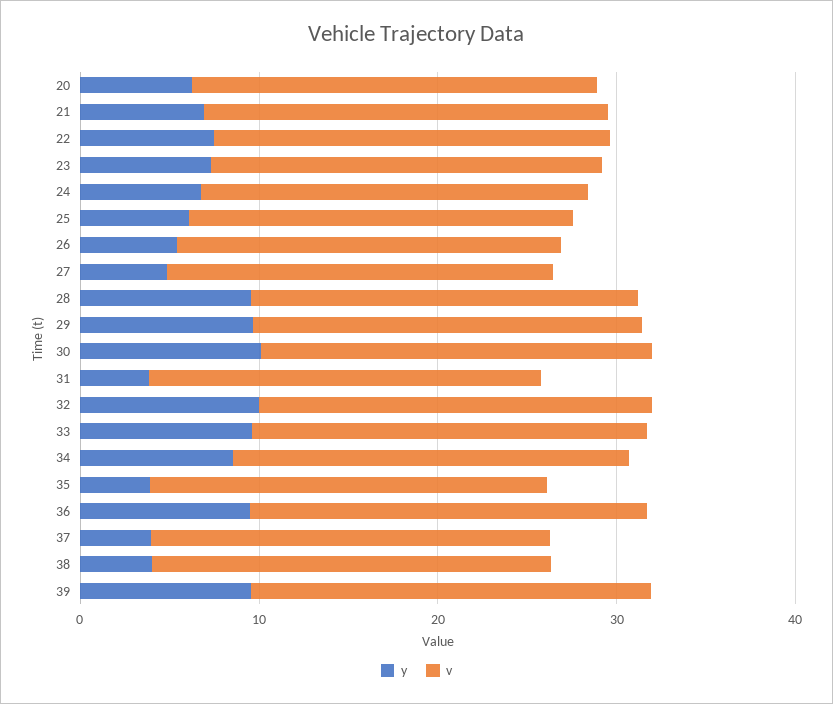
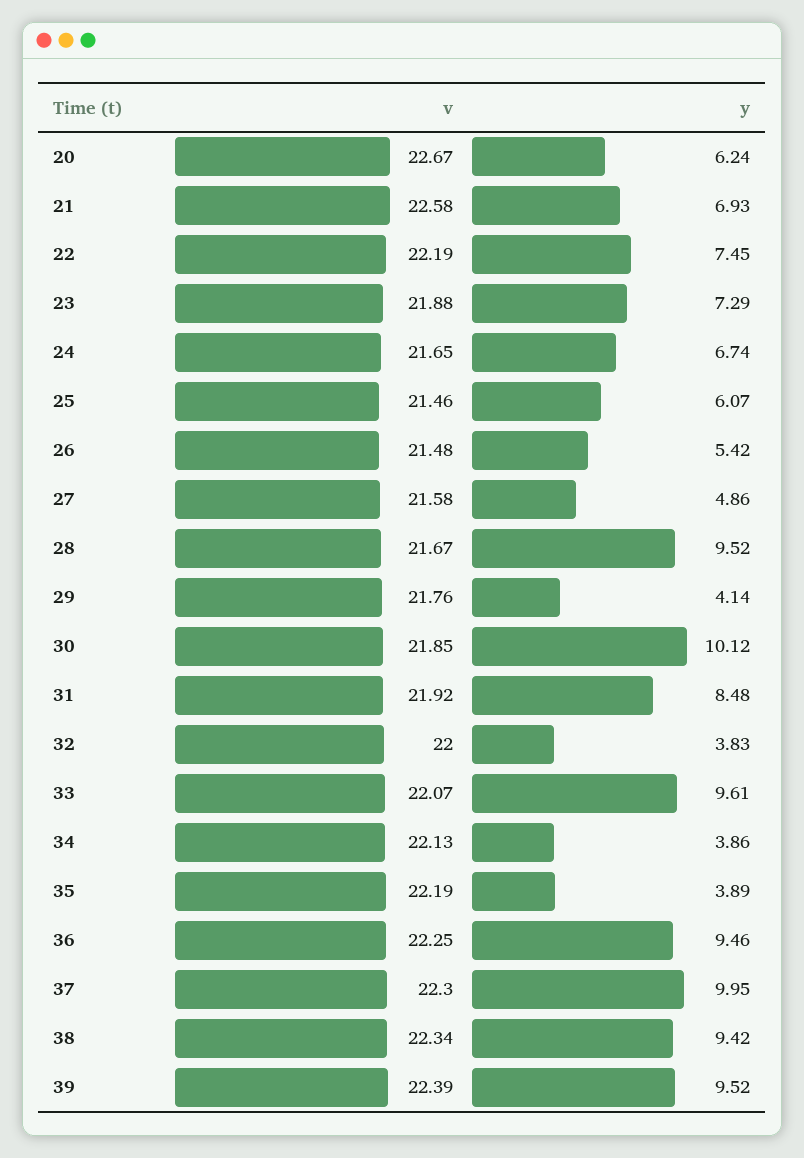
y, 29: 10 -> 4.14
y, 31: 4 -> 8.48
y, 32: 10 -> 3.83
y, 34: 8 -> 3.86
y, 37: 4 -> 9.95
y, 38: 4 -> 9.42

